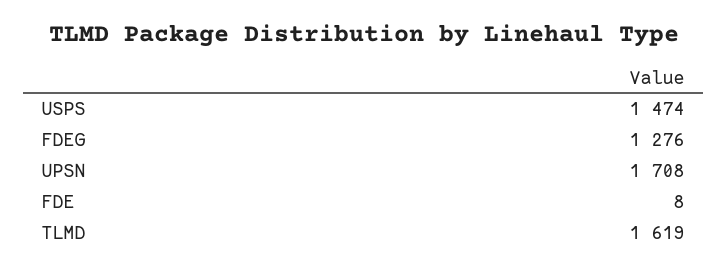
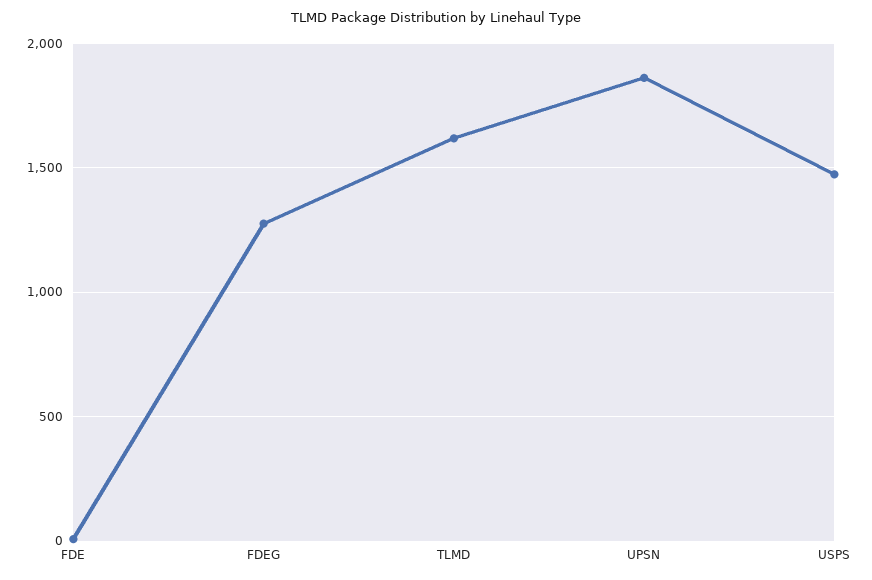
UPSN: 1708 -> 1850

